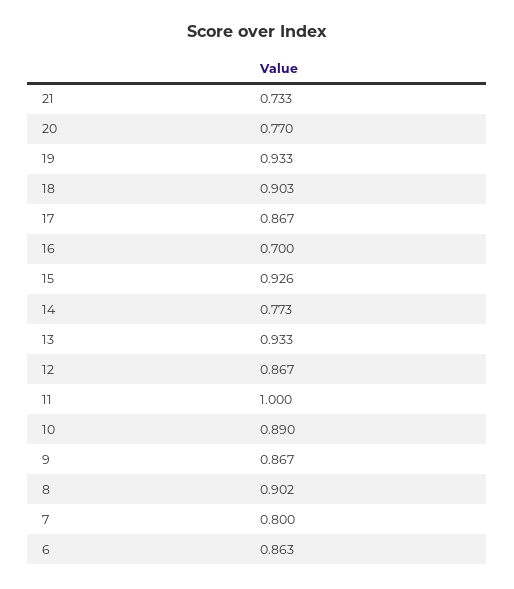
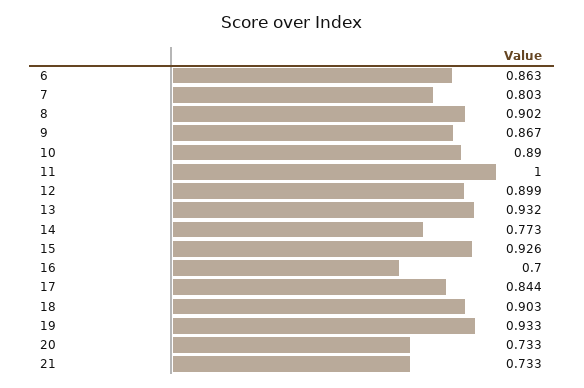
20: 0.77 -> 0.733
17: 0.867 -> 0.844
13: 0.933 -> 0.932
12: 0.867 -> 0.899
7: 0.8 -> 0.803

